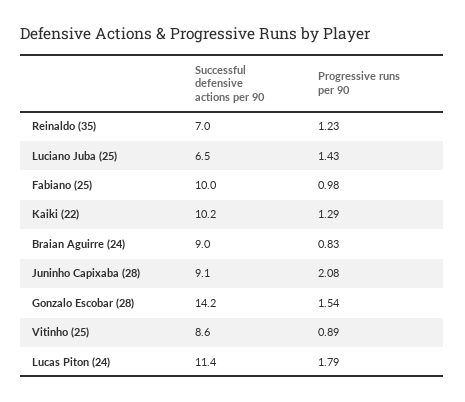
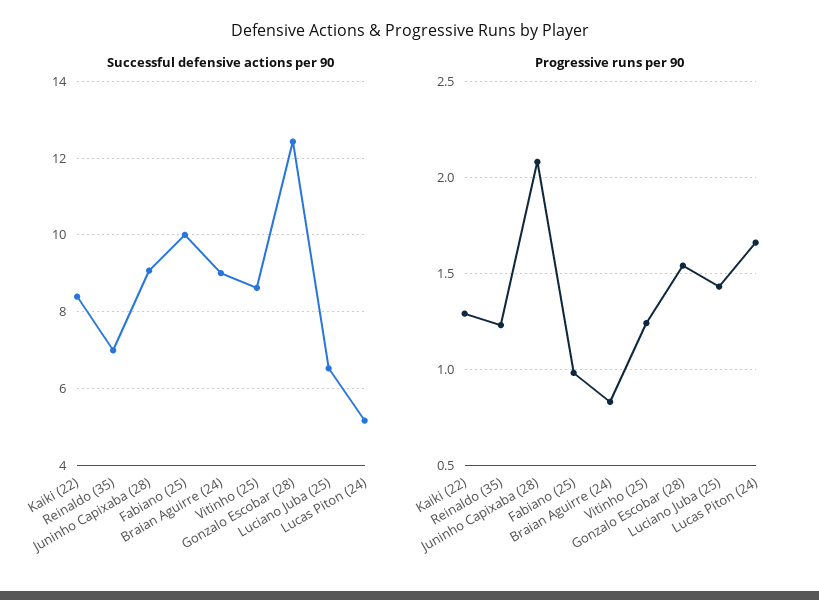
Successful defensive actions per 90, Kaiki (22): 10.2 -> 8.4
Successful defensive actions per 90, Gonzalo Escobar (28): 14.2 -> 12.4
Progressive runs per 90, Vitinho (25): 0.89 -> 1.25
Successful defensive actions per 90, Lucas Piton (24): 11.4 -> 5.2
Progressive runs per 90, Lucas Piton (24): 1.79 -> 1.65

